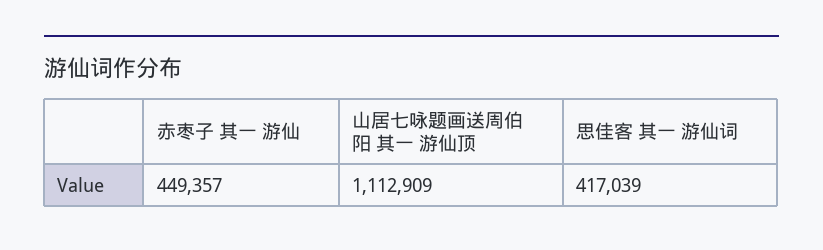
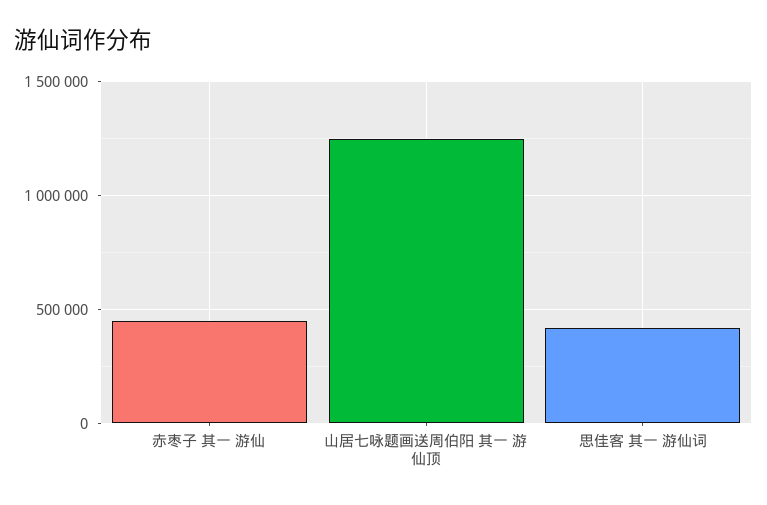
山居七咏题画送周伯阳 其一 游仙顶: 1112909 -> 1250000

